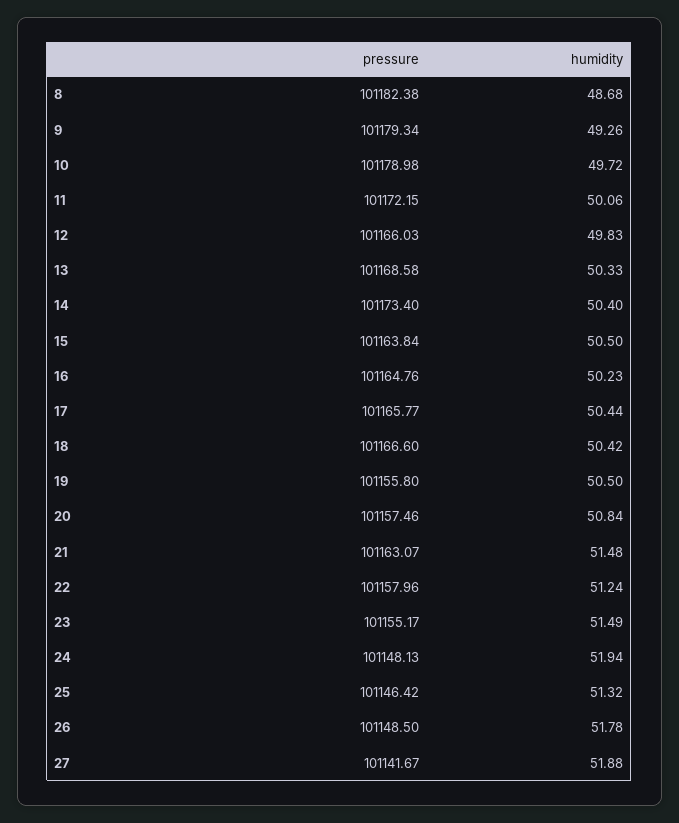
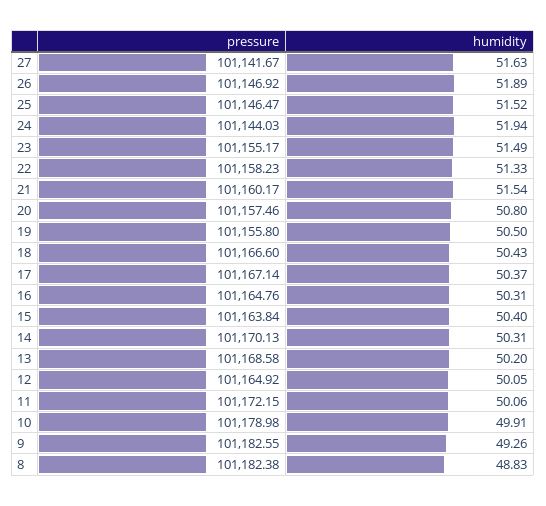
humidity, 8: 48.68 -> 48.83
pressure, 9: 101179.34 -> 101182.55
humidity, 10: 49.72 -> 49.91
pressure, 12: 101166.03 -> 101164.92
humidity, 12: 49.83 -> 50.05
humidity, 13: 50.33 -> 50.2
pressure, 14: 101173.4 -> 101170.13
humidity, 14: 50.4 -> 50.31
humidity, 15: 50.5 -> 50.4
humidity, 16: 50.23 -> 50.31
pressure, 17: 101165.77 -> 101167.14
humidity, 17: 50.44 -> 50.37
humidity, 18: 50.42 -> 50.43
humidity, 20: 50.84 -> 50.8
pressure, 21: 101163.07 -> 101160.17
humidity, 21: 51.48 -> 51.54
pressure, 22: 101157.96 -> 101158.23
humidity, 22: 51.24 -> 51.33
pressure, 24: 101148.13 -> 101144.03
pressure, 25: 101146.42 -> 101146.47
humidity, 25: 51.32 -> 51.52
pressure, 26: 101148.5 -> 101146.92
humidity, 26: 51.78 -> 51.89
humidity, 27: 51.88 -> 51.63

